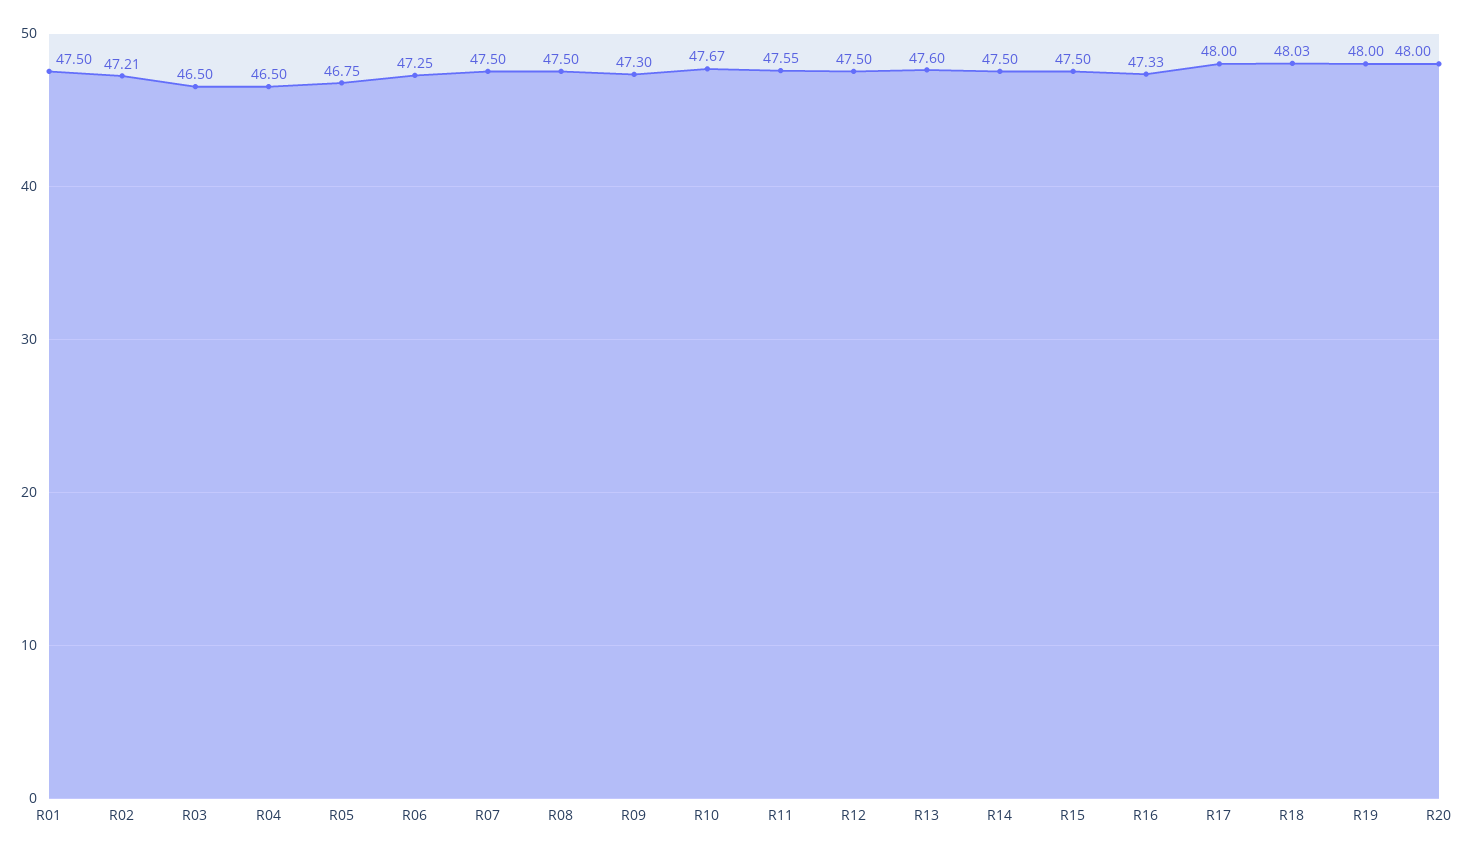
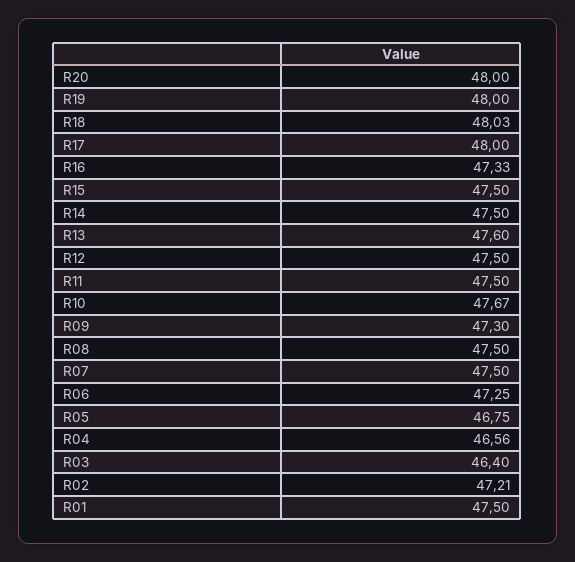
R03: 46.5 -> 46.4
R04: 46.5 -> 46.56
R11: 47.55 -> 47.5

